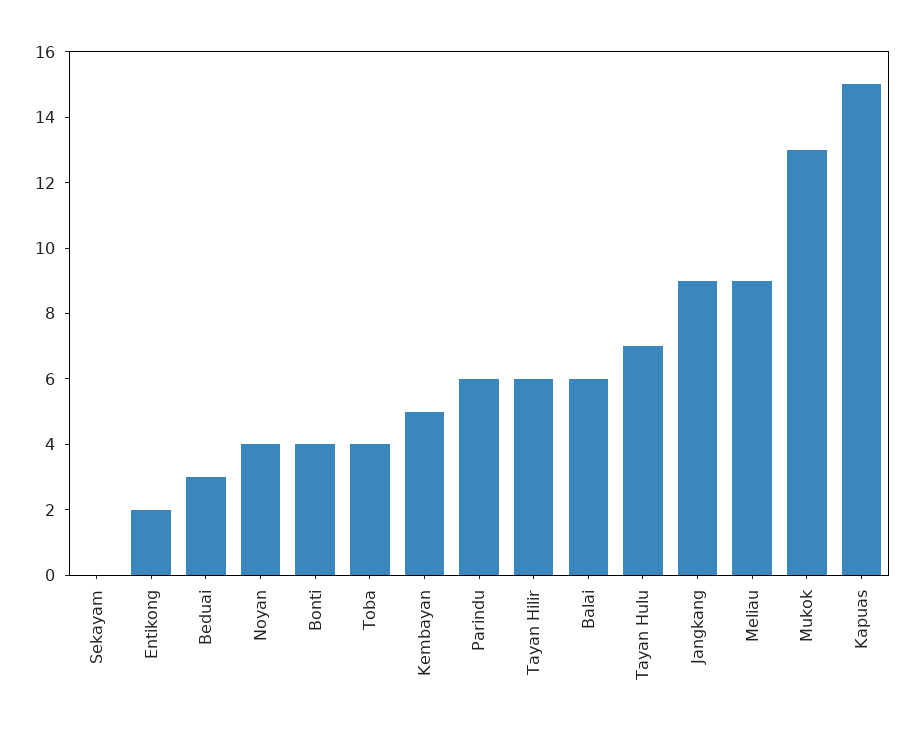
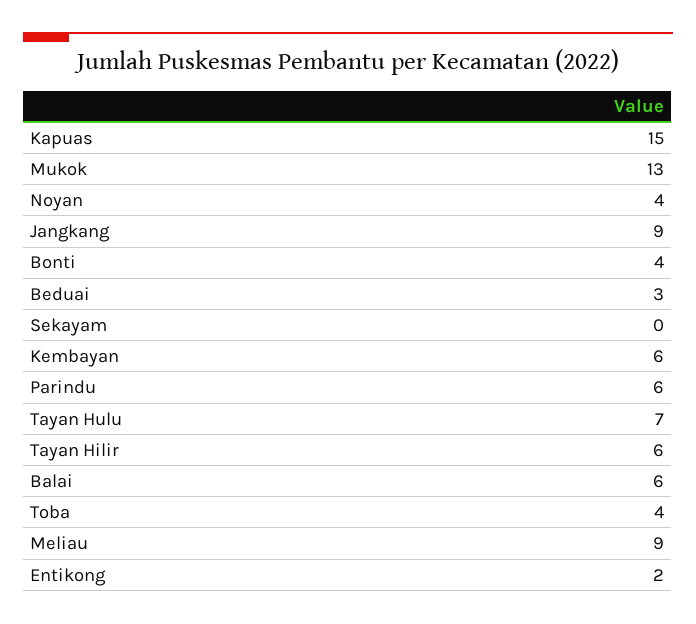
Kembayan: 5 -> 6

